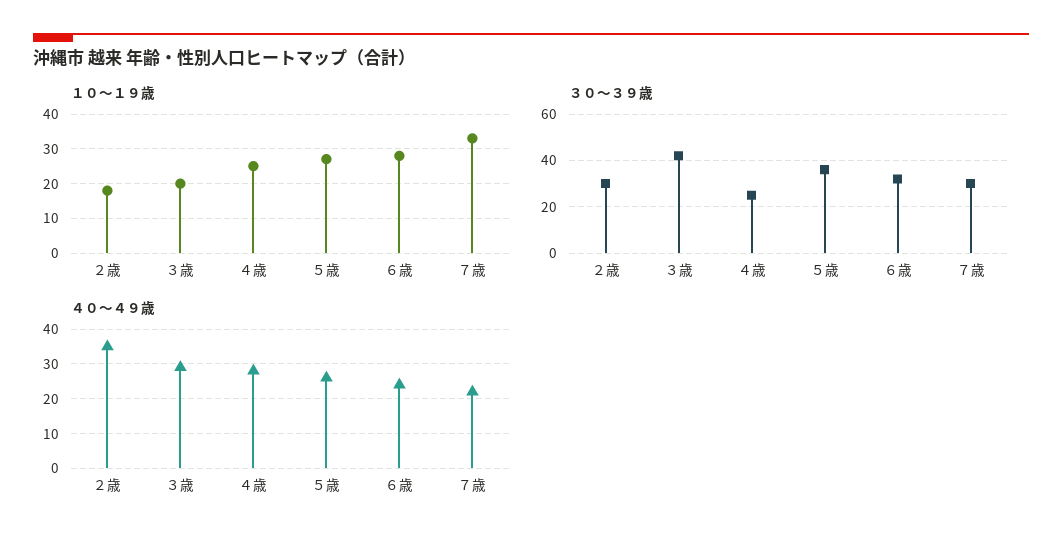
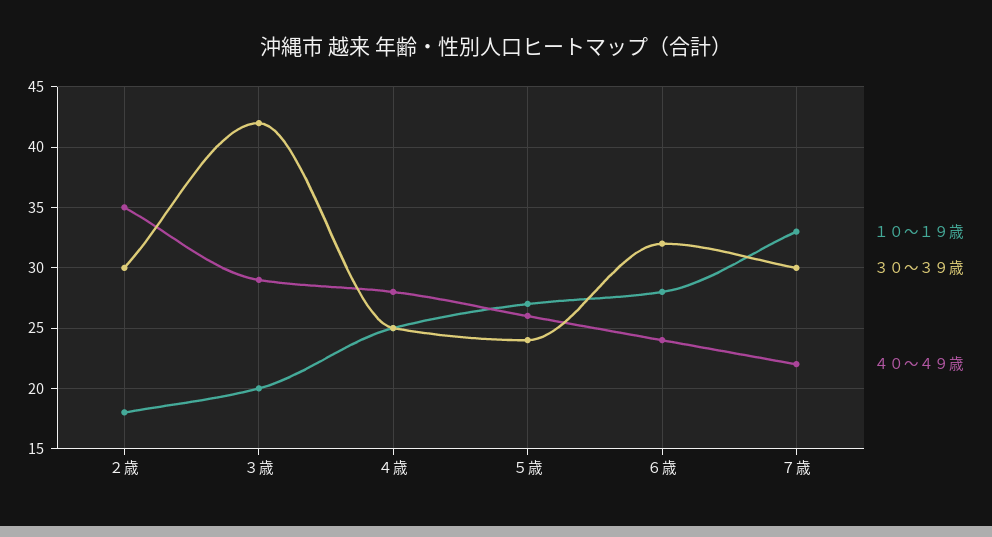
３０〜３９歳, ５歳: 35 -> 24

